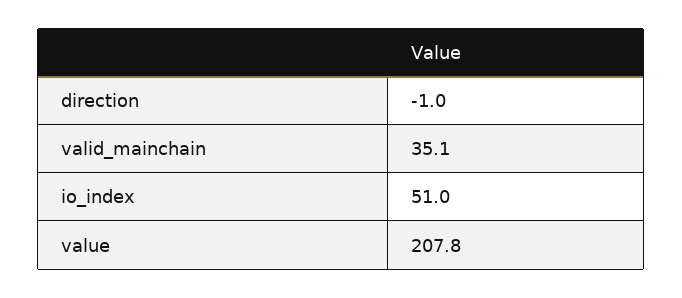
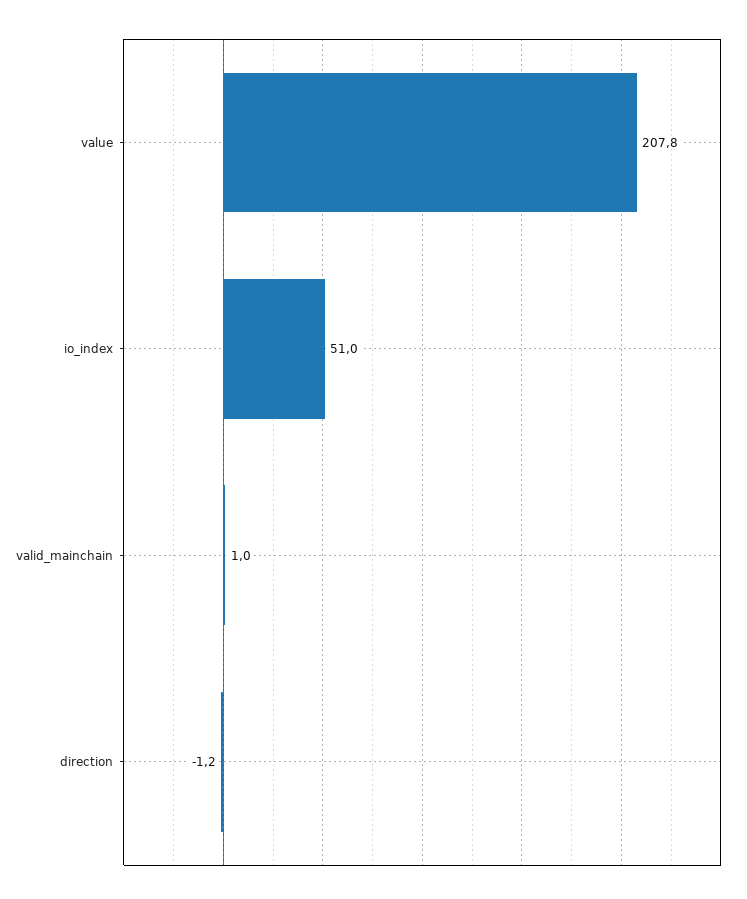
direction: -1 -> -1.2
valid_mainchain: 35.1 -> 1

